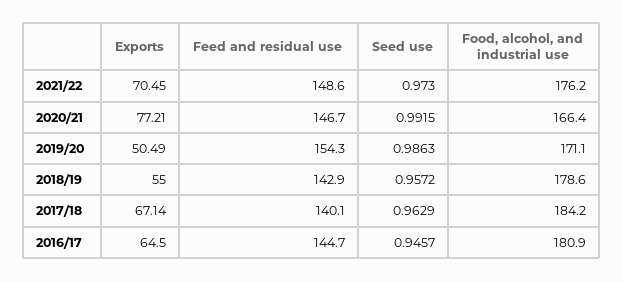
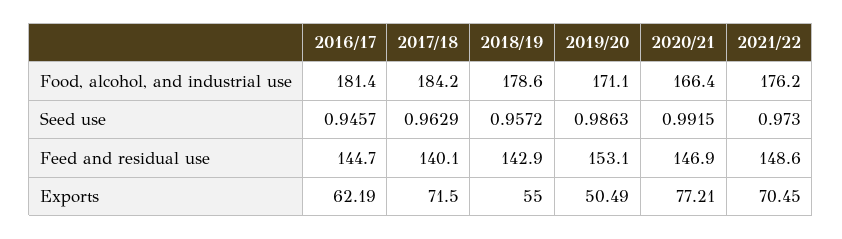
Feed and residual use, 2020/21: 146.7 -> 146.9
Feed and residual use, 2019/20: 154.3 -> 153.1
Exports, 2017/18: 67.14 -> 71.5
Exports, 2016/17: 64.5 -> 62.19
Food, alcohol, and industrial use, 2016/17: 180.9 -> 181.4

